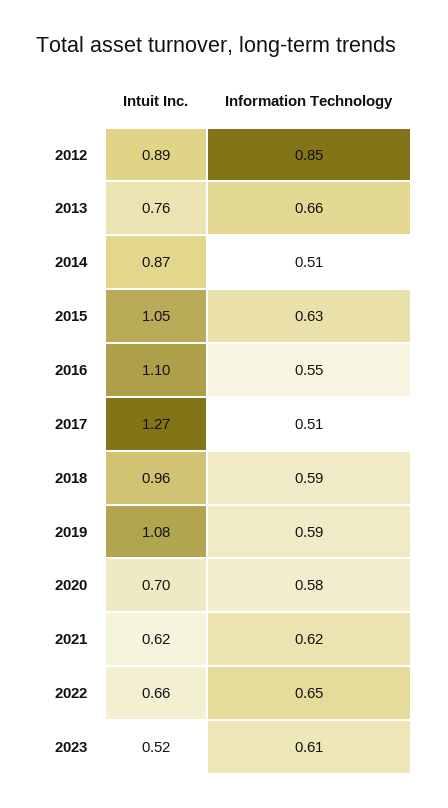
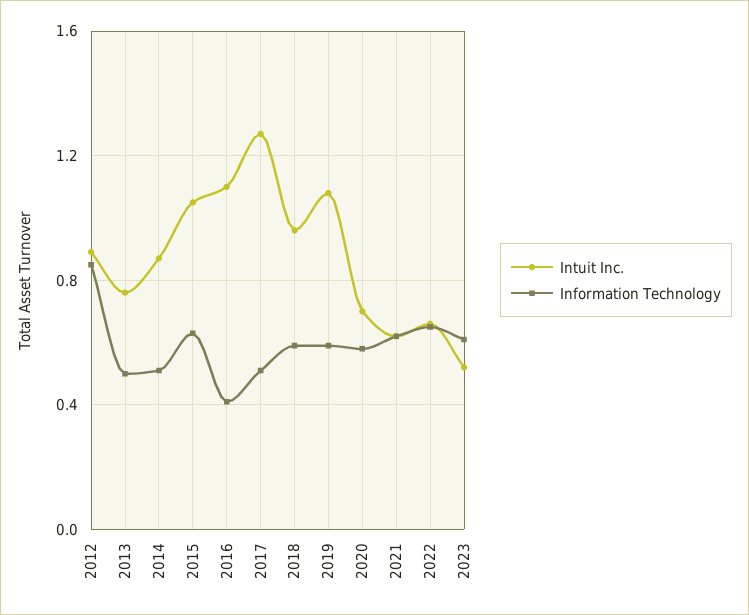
Information Technology, 2013: 0.66 -> 0.5
Information Technology, 2016: 0.55 -> 0.4

